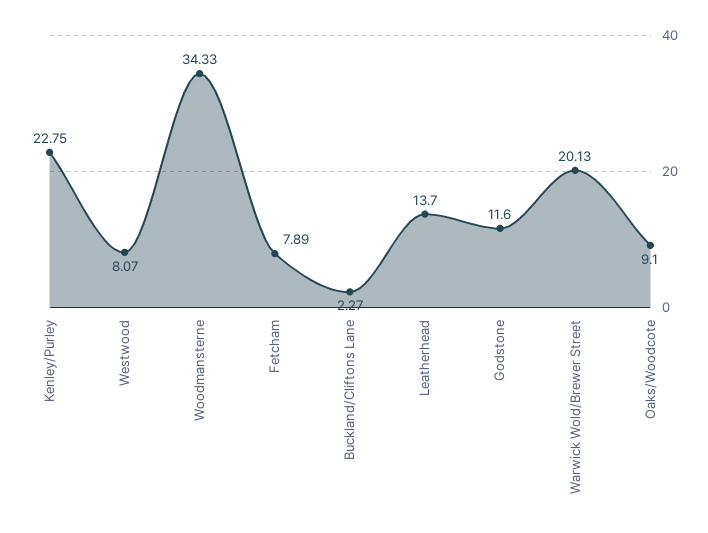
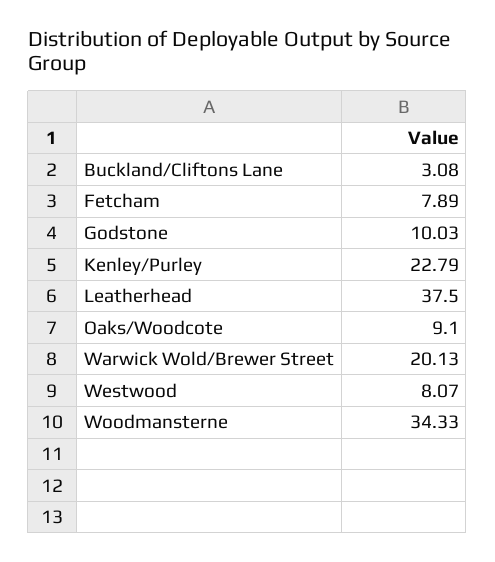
Kenley/Purley: 22.75 -> 22.79
Buckland/Cliftons Lane: 2.27 -> 3.08
Leatherhead: 13.7 -> 37.5
Godstone: 11.6 -> 10.03

